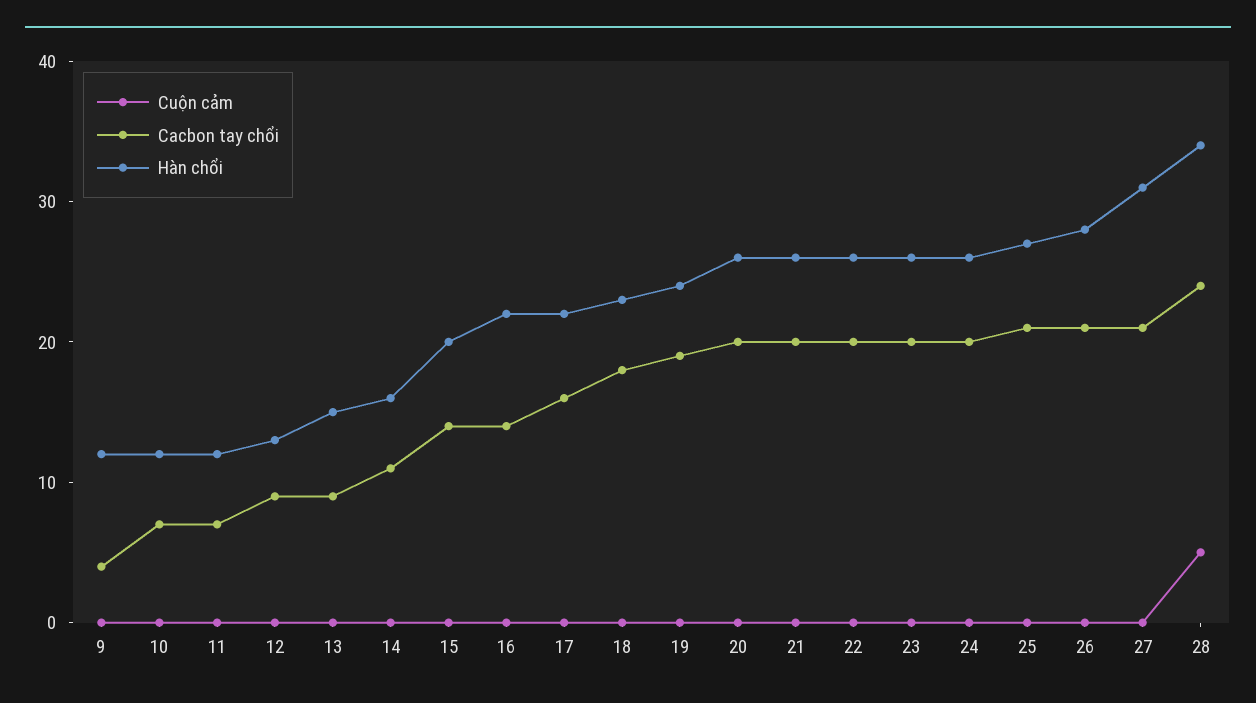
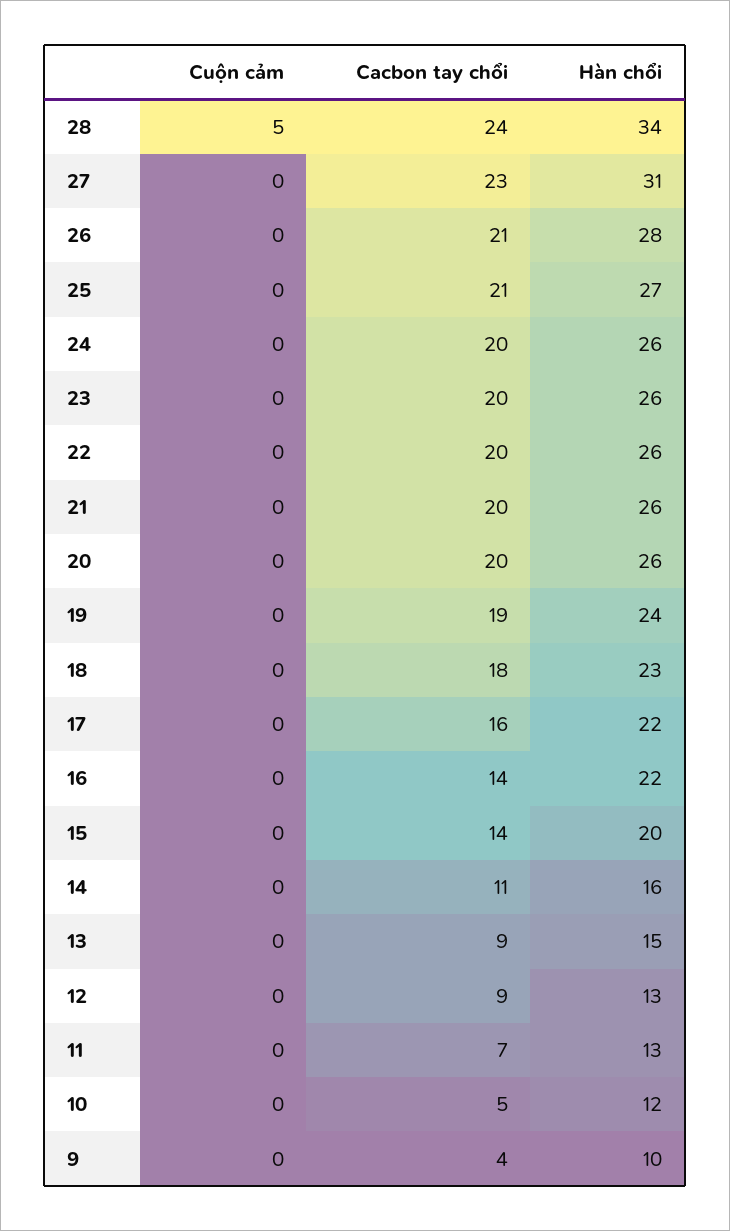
Hàn chổi, 9: 12 -> 10
Cacbon tay chổi, 10: 7 -> 5
Hàn chổi, 11: 12 -> 13
Cacbon tay chổi, 27: 21 -> 23

